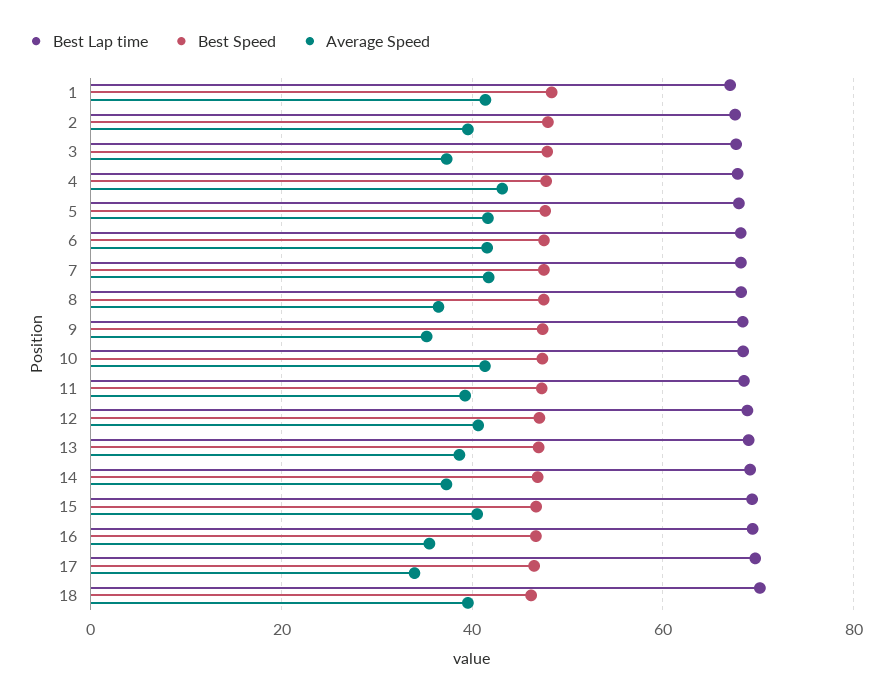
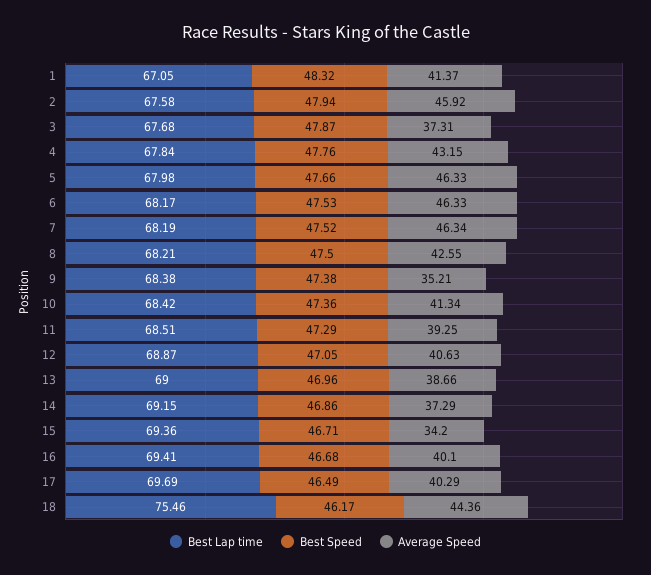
Average Speed, 2: 40 -> 45.92
Average Speed, 5: 42 -> 46.33
Average Speed, 6: 42 -> 46.33
Average Speed, 7: 42 -> 46.34
Average Speed, 8: 36 -> 42.55
Average Speed, 15: 40 -> 34.2
Average Speed, 16: 36 -> 40.1
Average Speed, 17: 34 -> 40.29
Best Lap time, 18: 70 -> 75.46
Average Speed, 18: 40 -> 44.36

